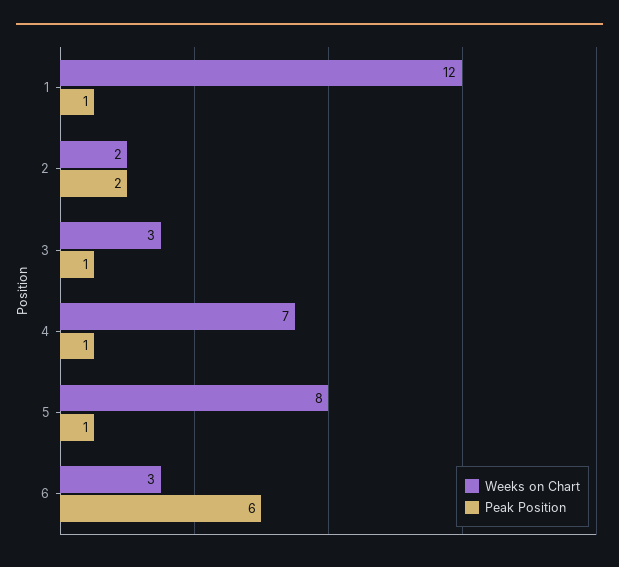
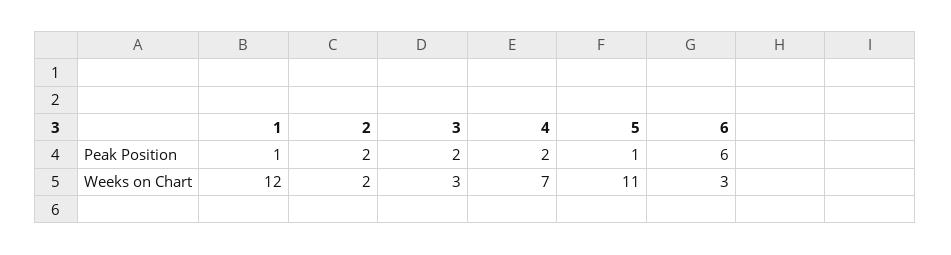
Peak Position, 3: 1 -> 2
Peak Position, 4: 1 -> 2
Weeks on Chart, 5: 8 -> 11

